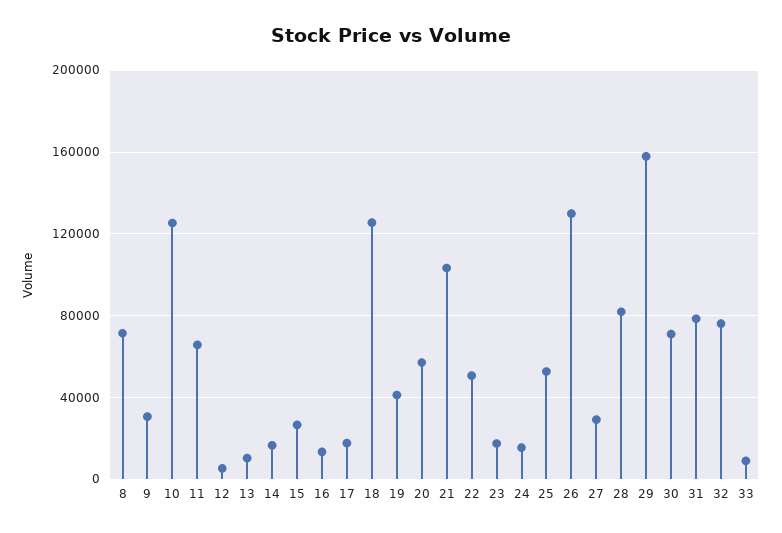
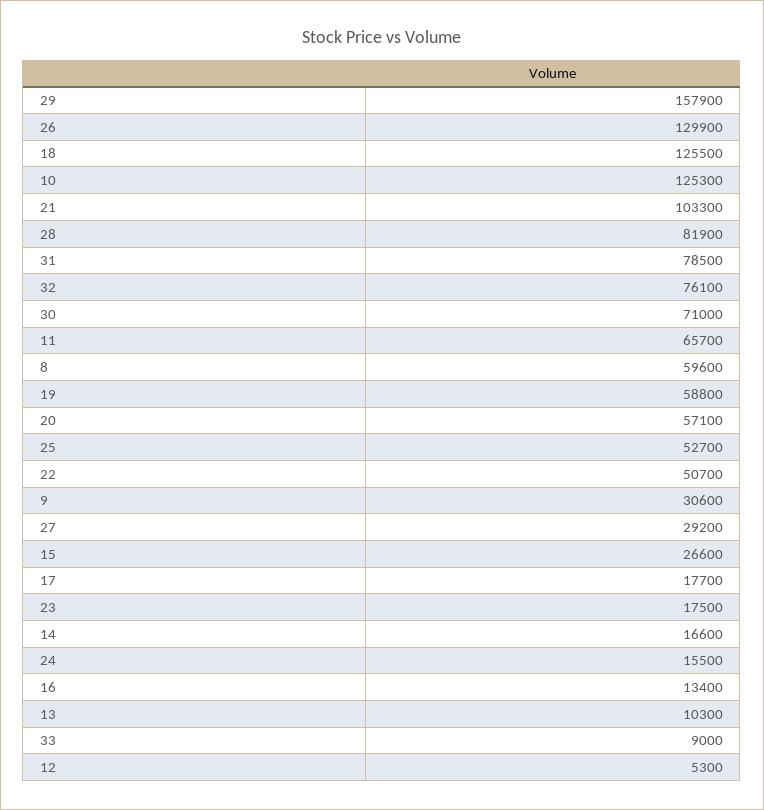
8: 70000 -> 59600
19: 40000 -> 58800

